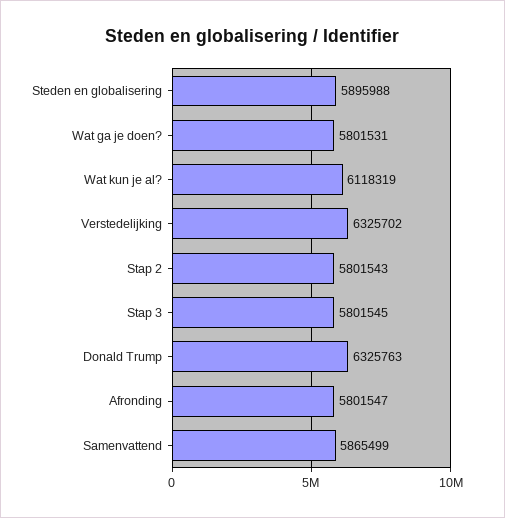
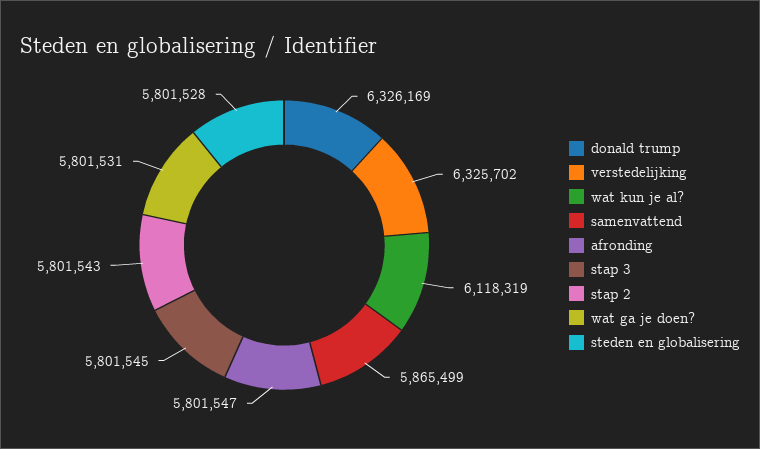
Steden en globalisering: 5895988 -> 5801528
Donald Trump: 6325763 -> 6326169

